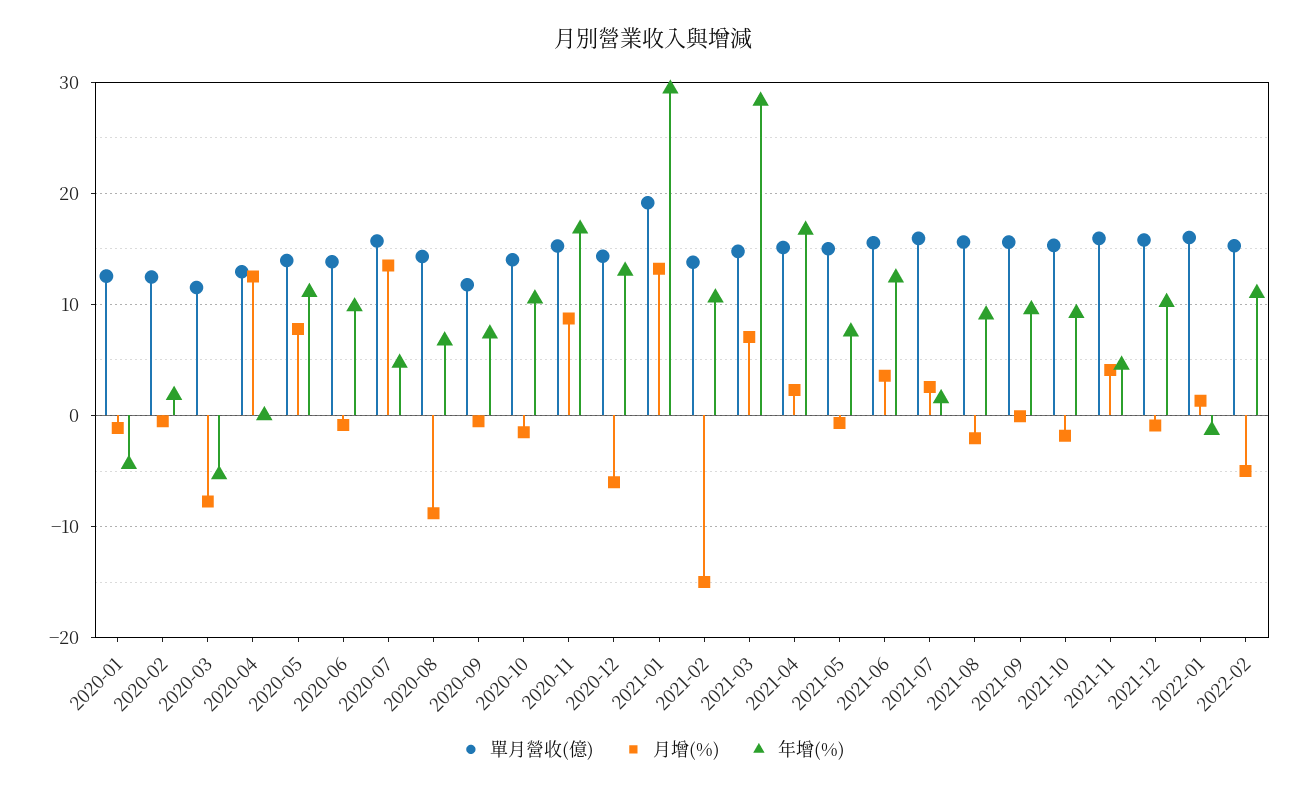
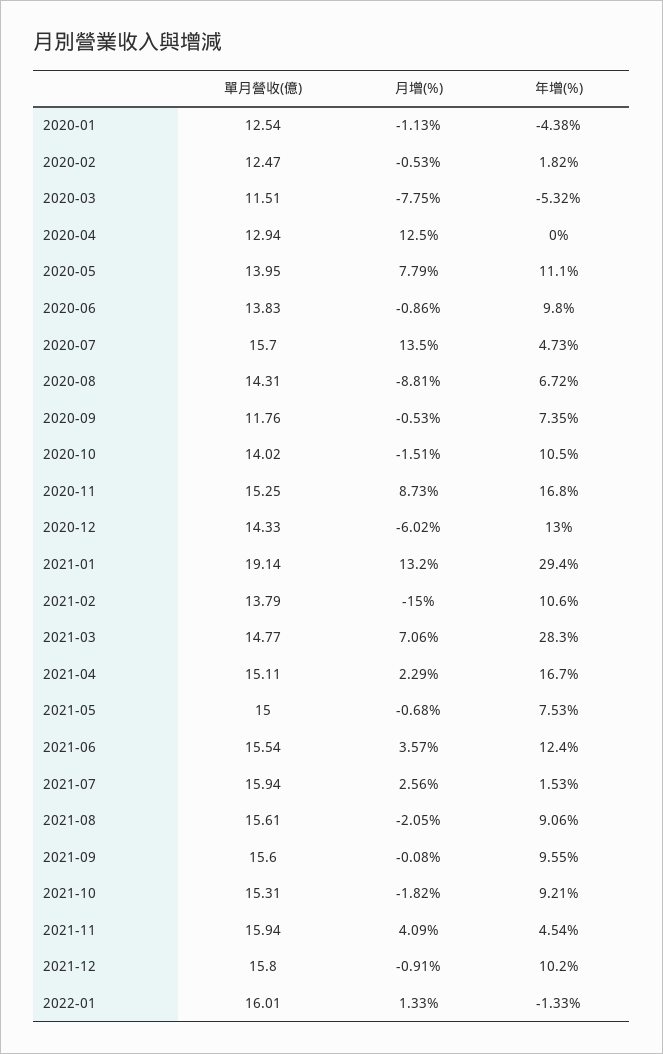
單月營收(億), 2022-02: 15 -> none
月增(%), 2022-02: -5 -> none
年增(%), 2022-02: 11 -> none

